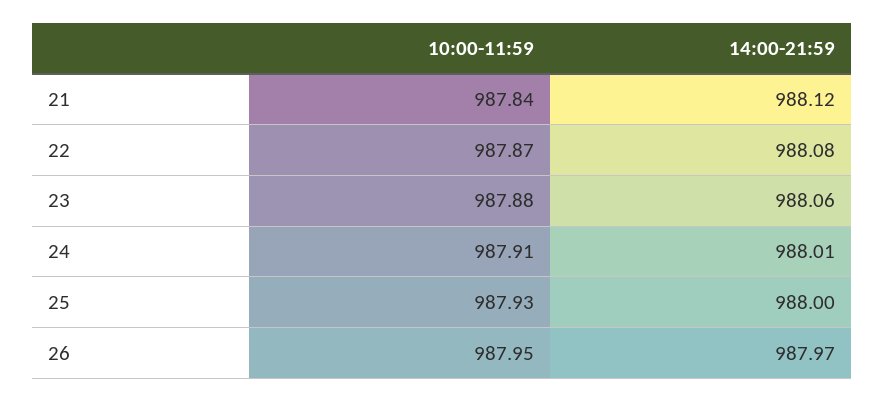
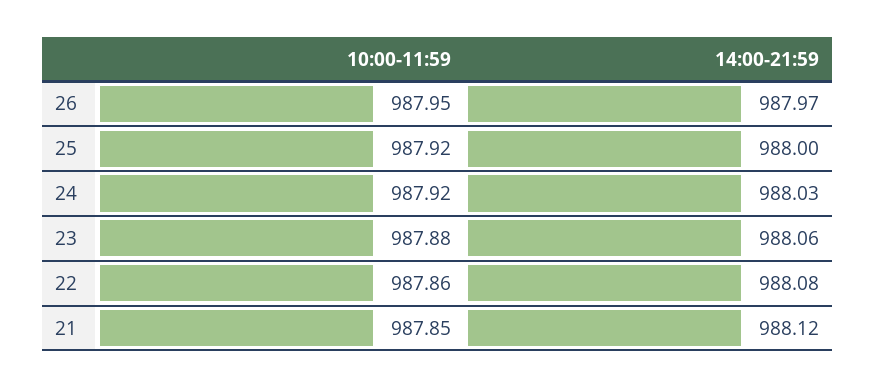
10:00-11:59, 21: 987.84 -> 987.85
10:00-11:59, 22: 987.87 -> 987.86
10:00-11:59, 24: 987.91 -> 987.92
14:00-21:59, 24: 988.01 -> 988.03
10:00-11:59, 25: 987.93 -> 987.92

